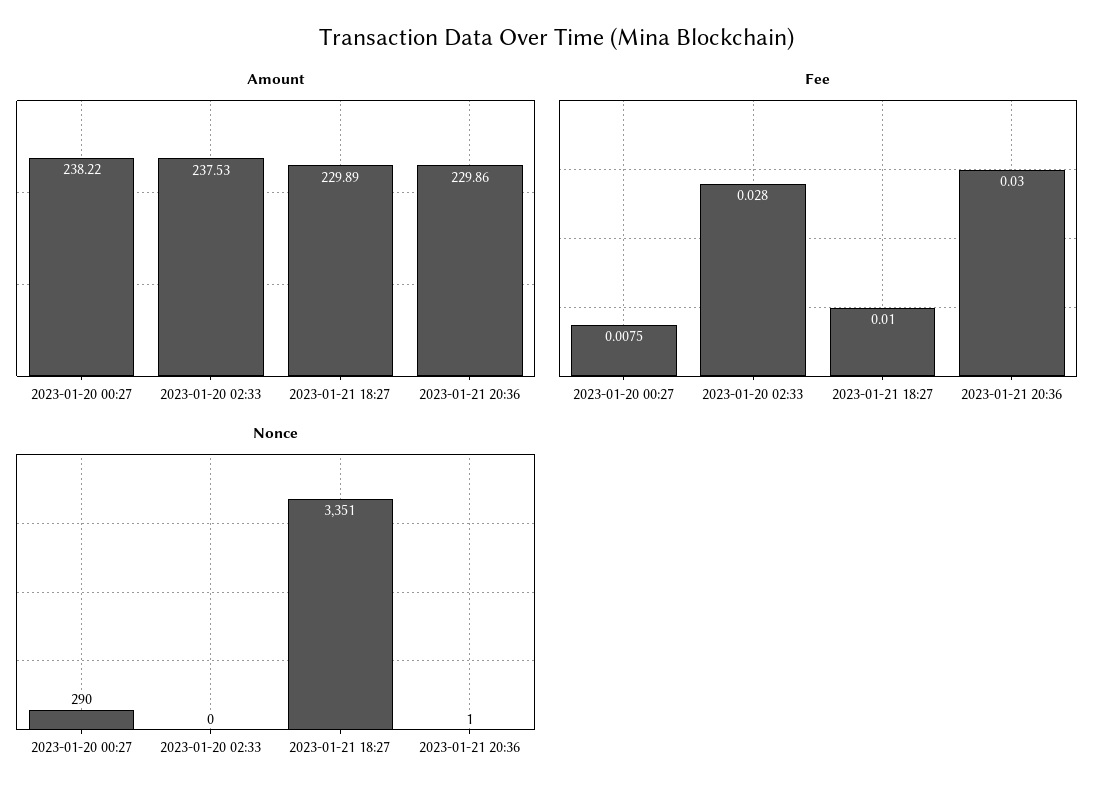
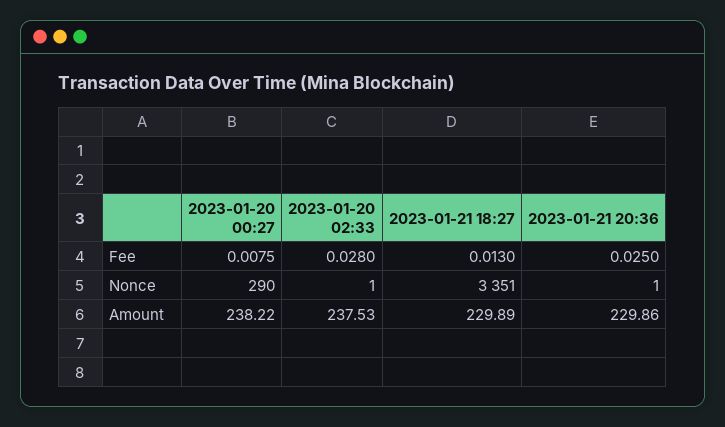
Fee, 2023-01-21 18:27: 0.01 -> 0.013
Fee, 2023-01-21 20:36: 0.03 -> 0.025
Nonce, 2023-01-20 02:33: 0 -> 1

